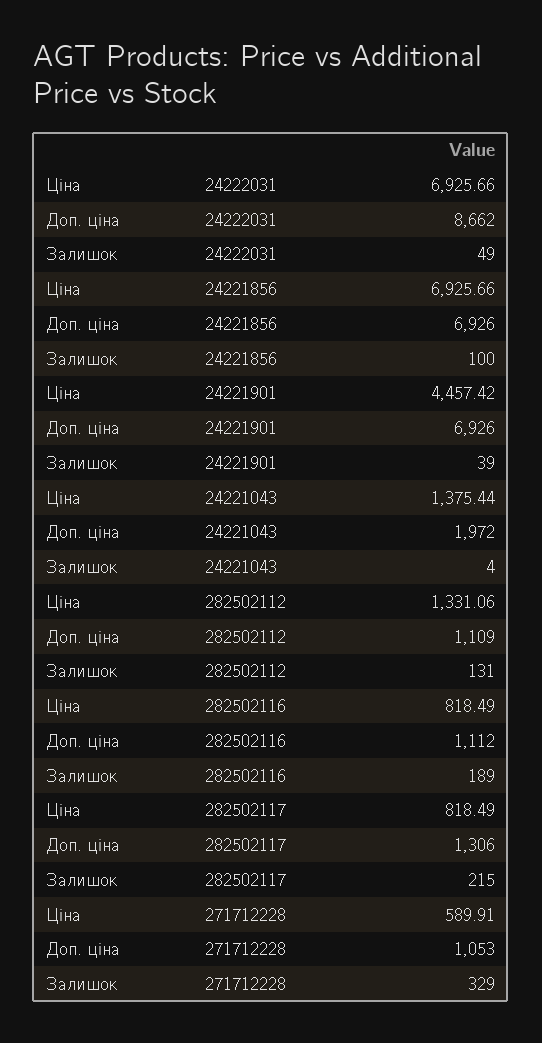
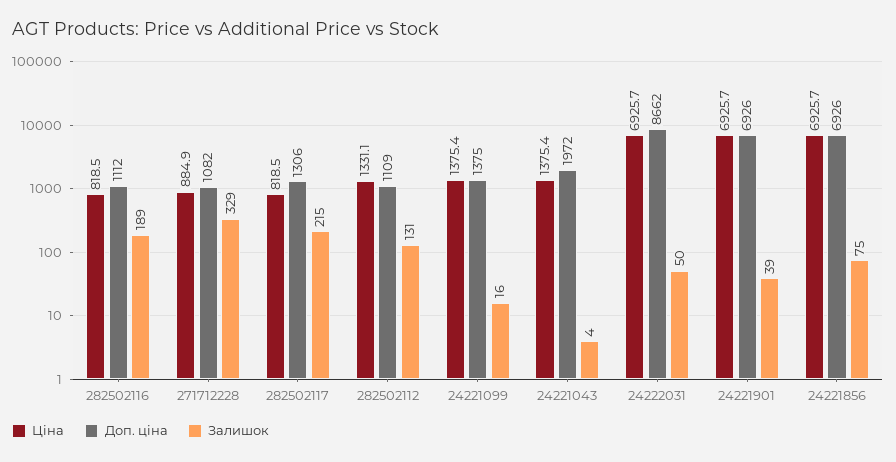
Залишок, 24222031: 49 -> 50
Залишок, 24221856: 100 -> 75
Ціна, 24221901: 4457.42 -> 6925.7
Ціна, 271712228: 589.91 -> 884.9
Доп. ціна, 271712228: 1053 -> 1082
Ціна, 24221099: none -> 1375.4
Доп. ціна, 24221099: none -> 1375
Залишок, 24221099: none -> 16

